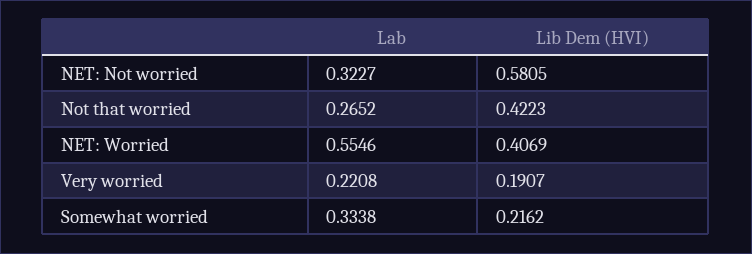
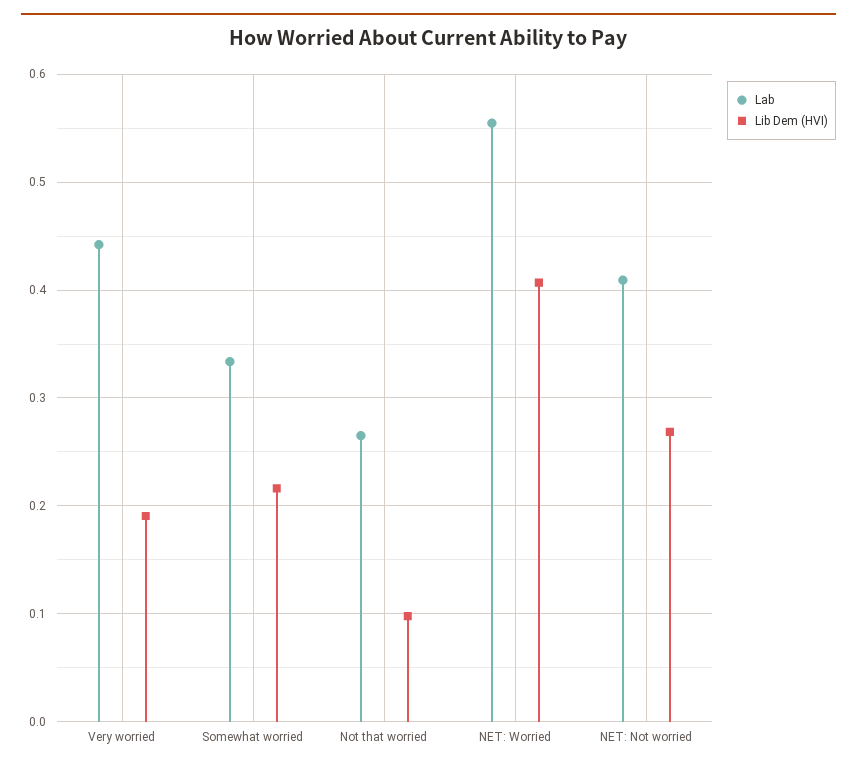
Lab, NET: Not worried: 0.3227 -> 0.41
Lib Dem (HVI), NET: Not worried: 0.5805 -> 0.27
Lib Dem (HVI), Not that worried: 0.4223 -> 0.1
Lab, Very worried: 0.2208 -> 0.44

